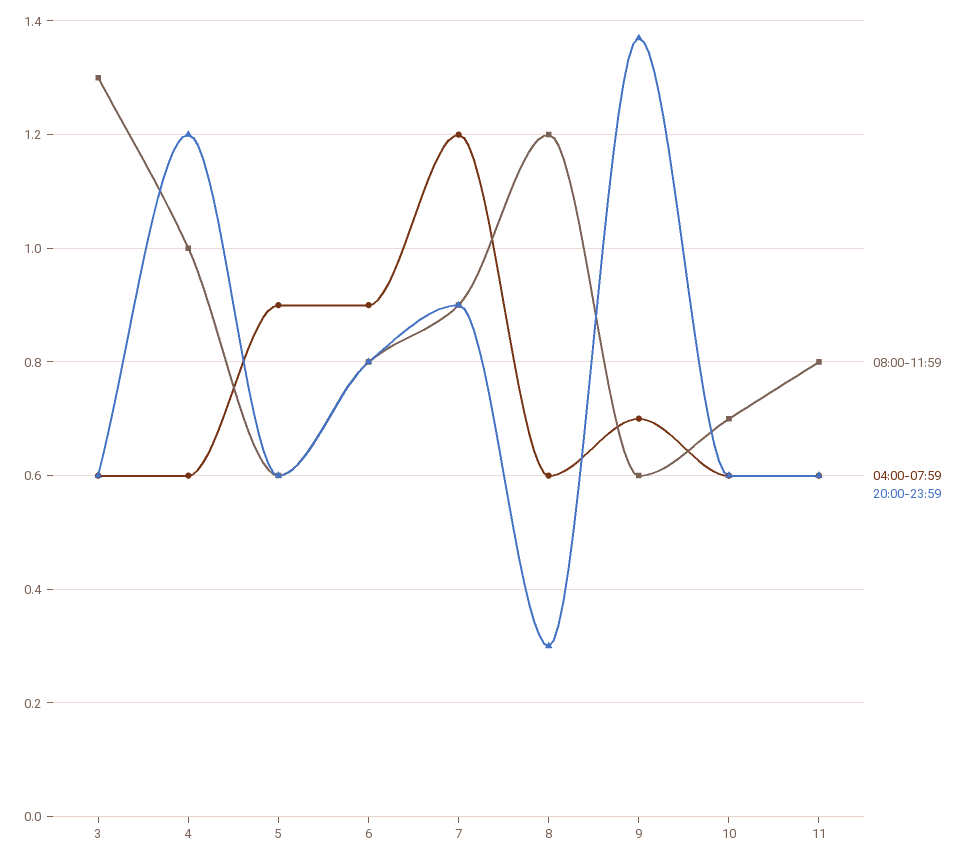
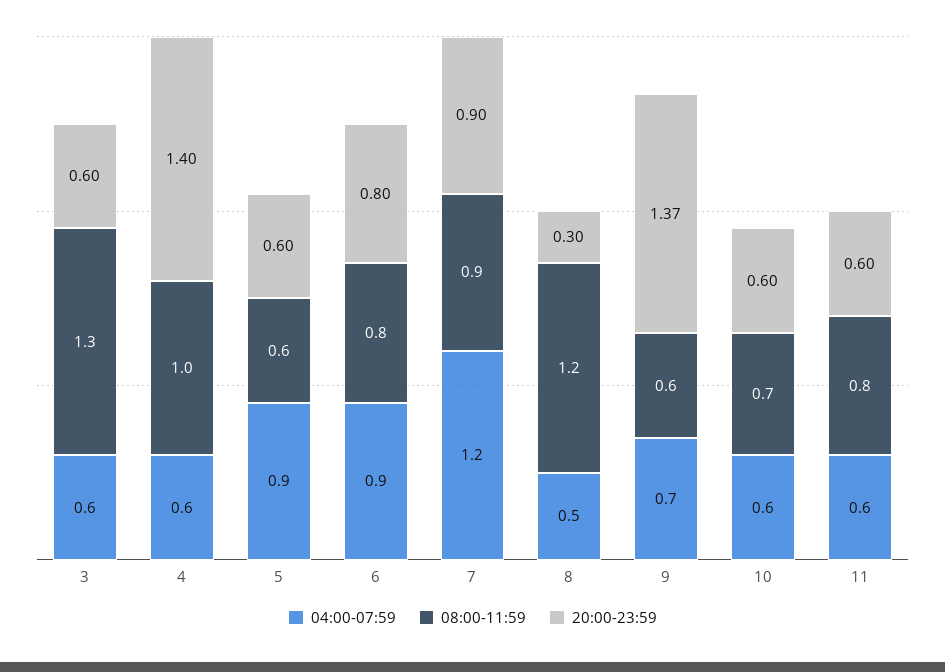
20:00-23:59, 4: 1.2 -> 1.4
04:00-07:59, 8: 0.6 -> 0.5

